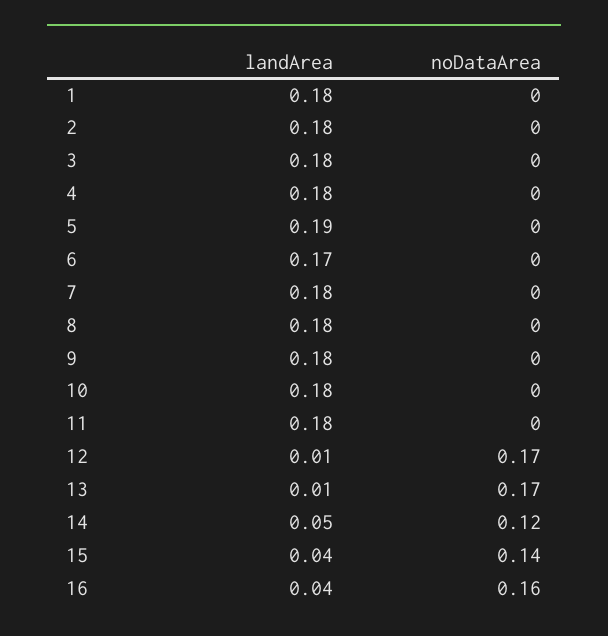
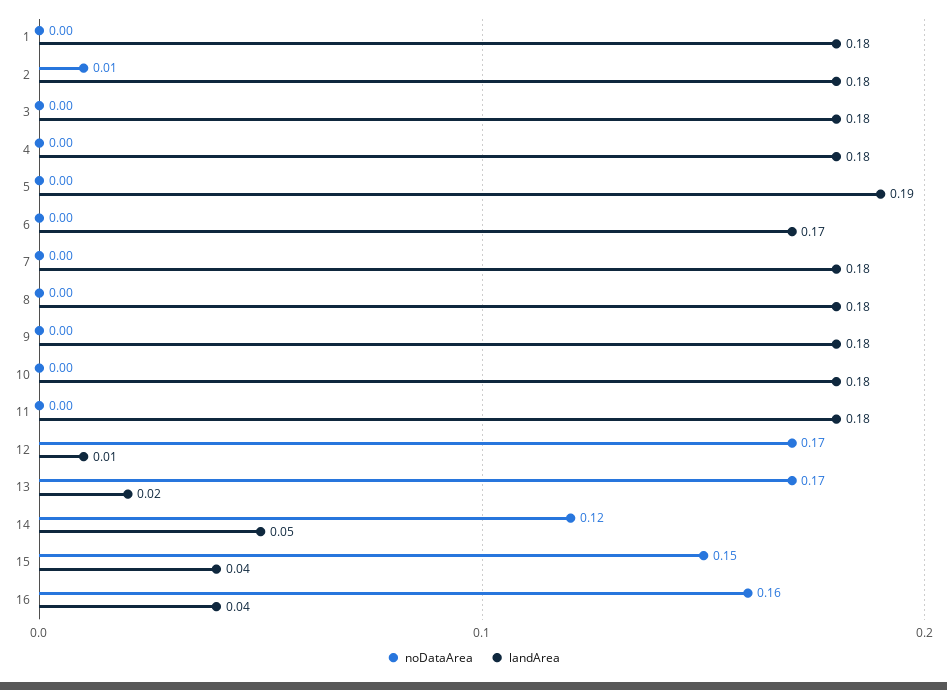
noDataArea, 2: 0 -> 0.01
landArea, 13: 0.01 -> 0.02
noDataArea, 15: 0.14 -> 0.15

